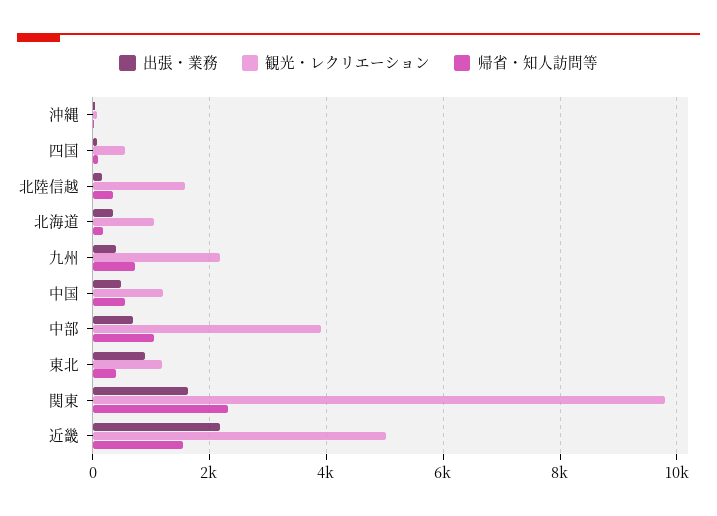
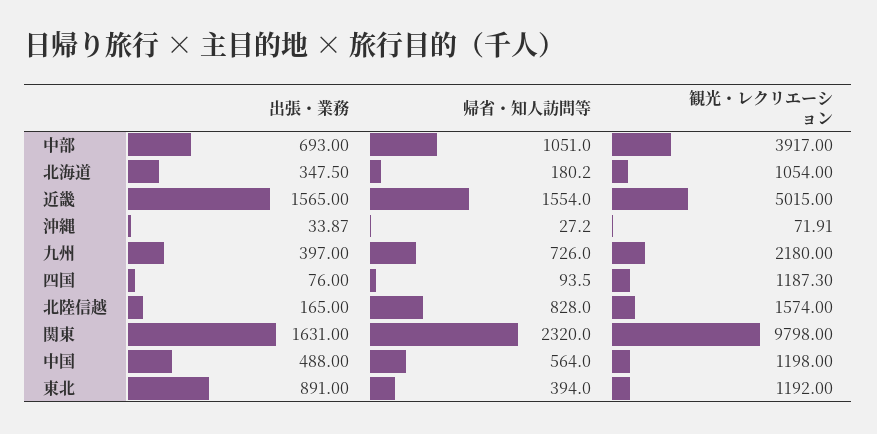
観光・レクリエーション, 四国: 600 -> 1187.3
帰省・知人訪問等, 北陸信越: 400 -> 828
出張・業務, 近畿: 2200 -> 1565

